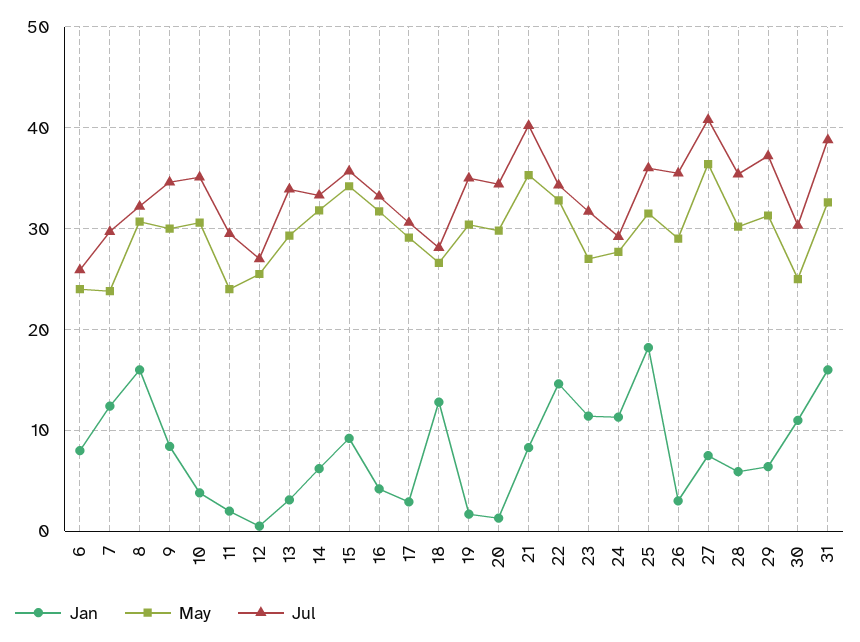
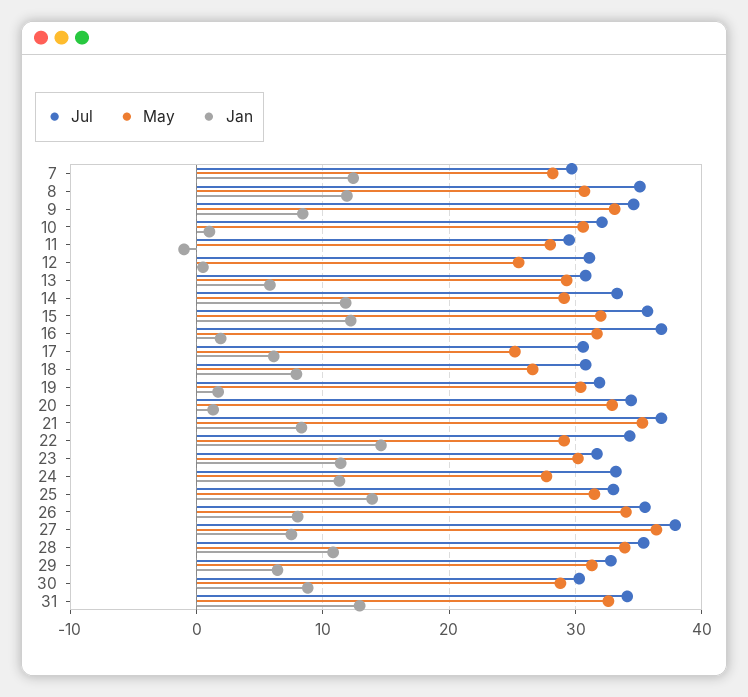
Jan, 6: 8 -> none
May, 6: 24 -> none
Jul, 6: 26 -> none
May, 7: 24 -> 28
Jan, 8: 16 -> 12
Jul, 8: 32 -> 35
May, 9: 30 -> 33
Jan, 10: 4 -> 1
Jul, 10: 35 -> 32
Jan, 11: 2 -> -1
May, 11: 24 -> 28
Jul, 12: 27 -> 31
Jan, 13: 3 -> 6
Jul, 13: 34 -> 31
Jan, 14: 6 -> 12
May, 14: 32 -> 29
Jan, 15: 9 -> 12
May, 15: 34 -> 32
Jan, 16: 4 -> 2
Jul, 16: 33 -> 37
Jan, 17: 3 -> 6
May, 17: 29 -> 25
Jan, 18: 13 -> 8
Jul, 18: 28 -> 31
Jul, 19: 35 -> 32
May, 20: 30 -> 33
Jul, 21: 40 -> 37
May, 22: 33 -> 29
May, 23: 27 -> 30
Jul, 24: 29 -> 33
Jan, 25: 18 -> 14
Jul, 25: 36 -> 33
Jan, 26: 3 -> 8
May, 26: 29 -> 34
Jul, 27: 41 -> 38
Jan, 28: 6 -> 11
May, 28: 30 -> 34
Jul, 29: 37 -> 33
Jan, 30: 11 -> 9
May, 30: 25 -> 29
Jan, 31: 16 -> 13
Jul, 31: 39 -> 34

